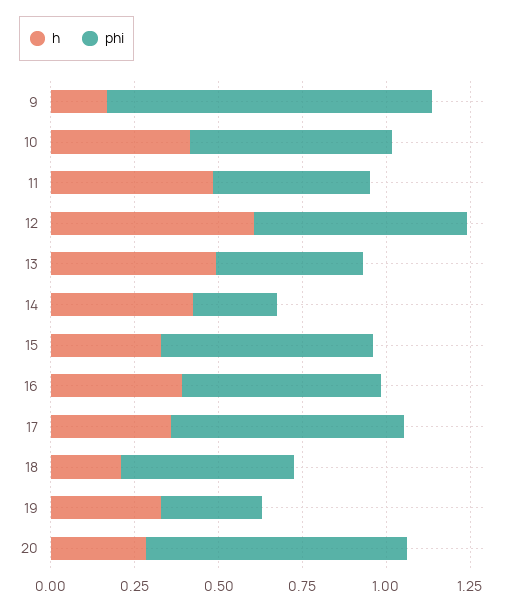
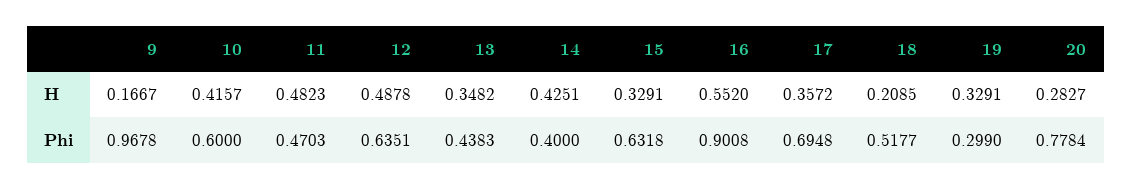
h, 12: 0.6 -> 0.4878
h, 13: 0.5 -> 0.3482
phi, 14: 0.25 -> 0.4
h, 16: 0.4 -> 0.552
phi, 16: 0.6 -> 0.9008

